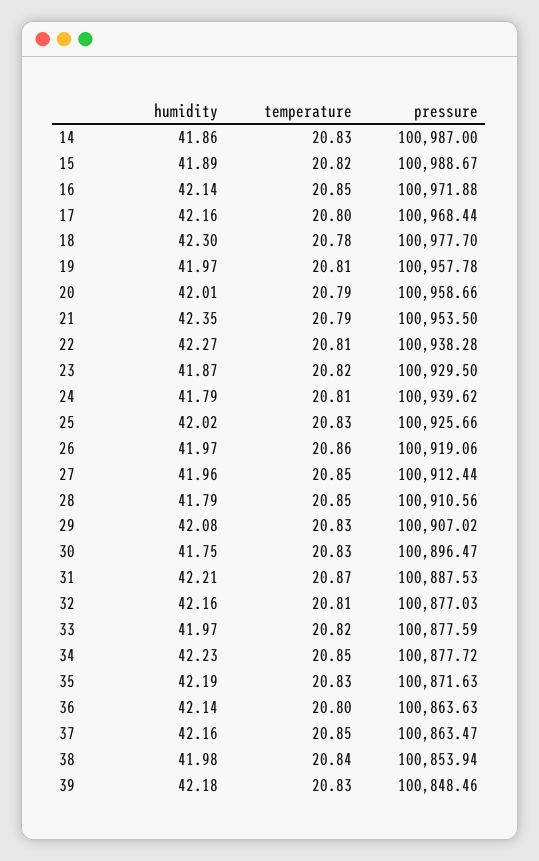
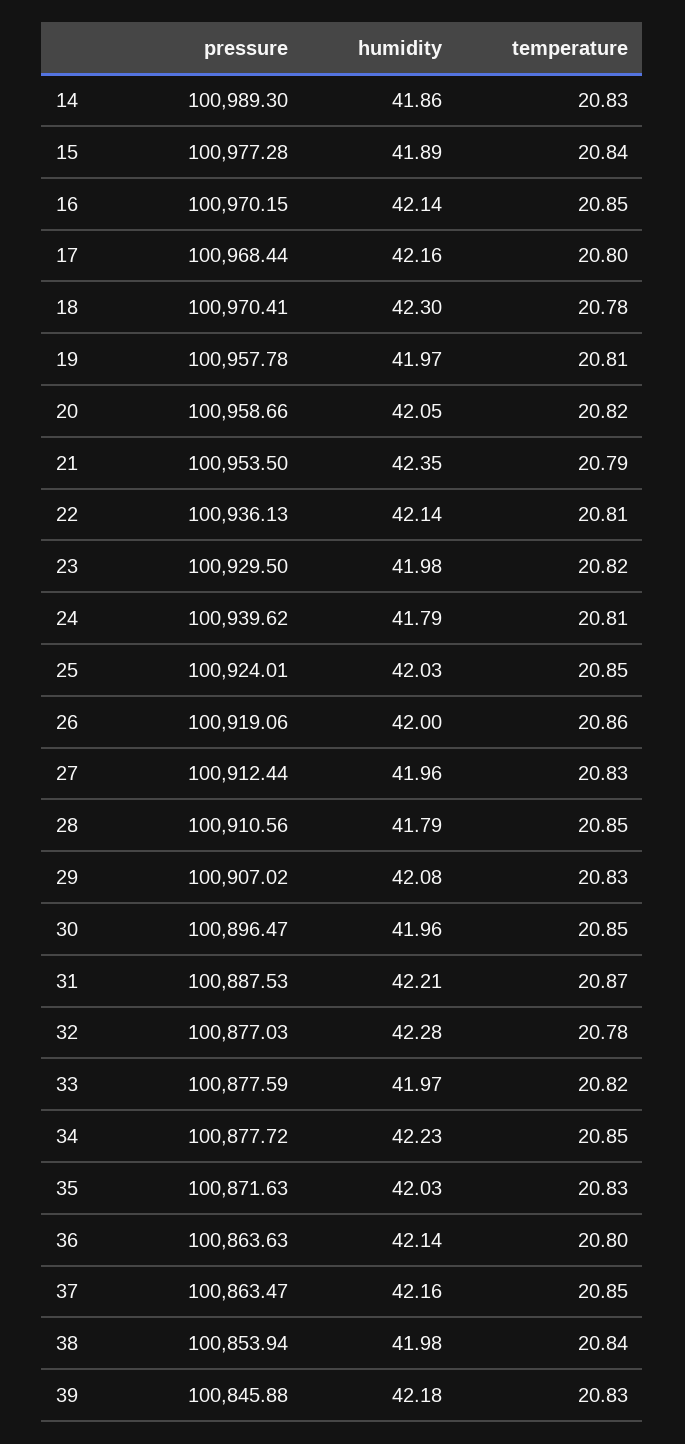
pressure, 14: 100987 -> 100989.3
temperature, 15: 20.82 -> 20.84
pressure, 15: 100988.67 -> 100977.28
pressure, 16: 100971.88 -> 100970.15
pressure, 18: 100977.7 -> 100970.41
humidity, 20: 42.01 -> 42.05
temperature, 20: 20.79 -> 20.82
humidity, 22: 42.27 -> 42.14
pressure, 22: 100938.28 -> 100936.13
humidity, 23: 41.87 -> 41.98
humidity, 25: 42.02 -> 42.03
temperature, 25: 20.83 -> 20.85
pressure, 25: 100925.66 -> 100924.01
humidity, 26: 41.97 -> 42
temperature, 27: 20.85 -> 20.83
humidity, 30: 41.75 -> 41.96
temperature, 30: 20.83 -> 20.85
humidity, 32: 42.16 -> 42.28
temperature, 32: 20.81 -> 20.78
humidity, 35: 42.19 -> 42.03
pressure, 39: 100848.46 -> 100845.88

